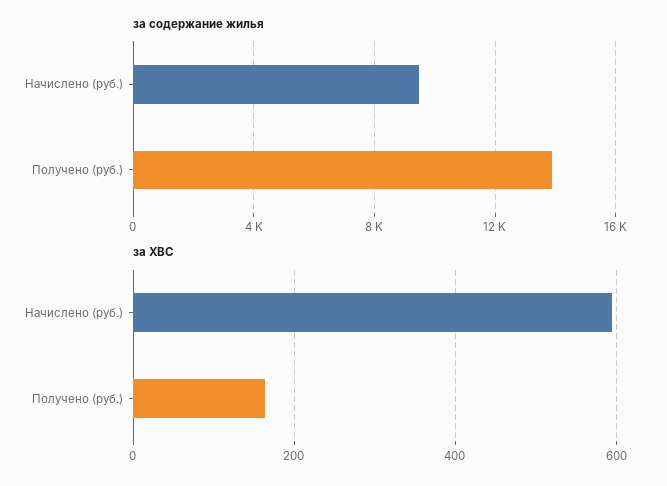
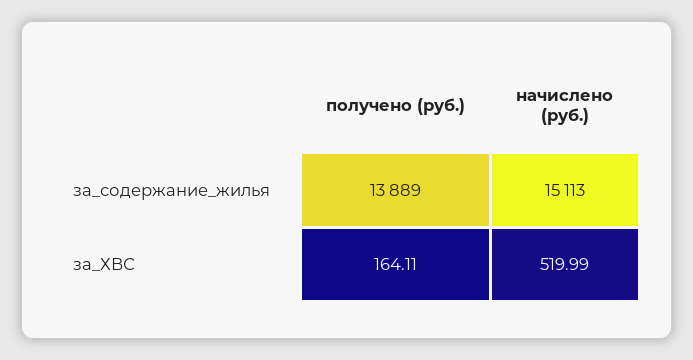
за содержание жилья, Начислено (руб.): 9500 -> 15113
за ХВС, Начислено (руб.): 600 -> 519.99

